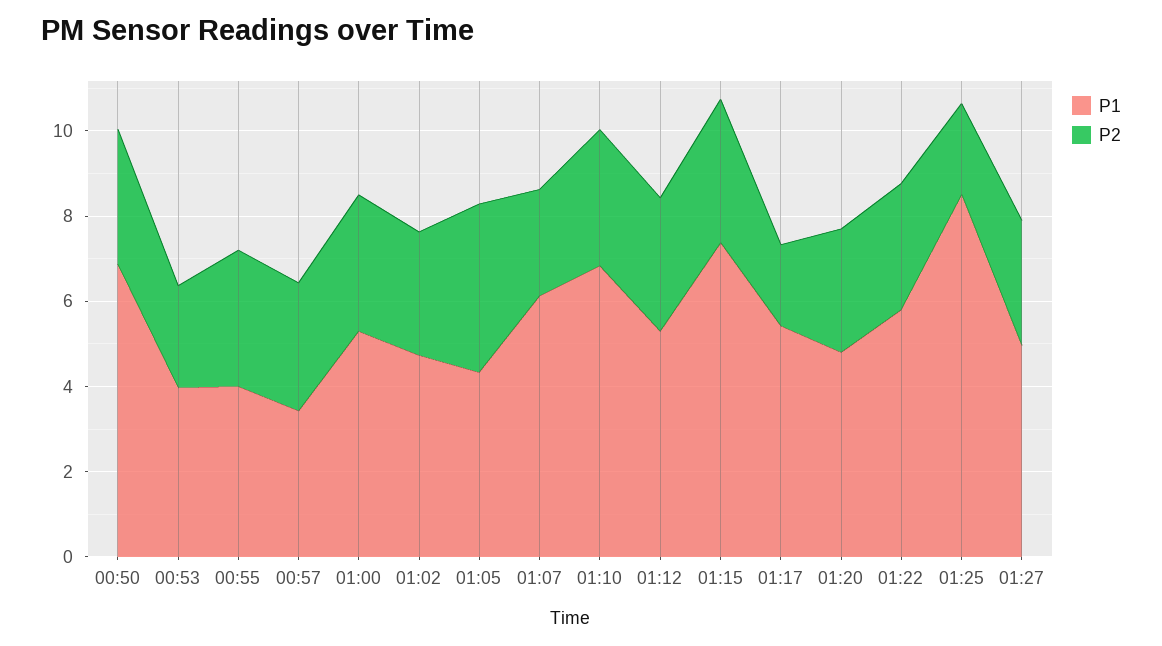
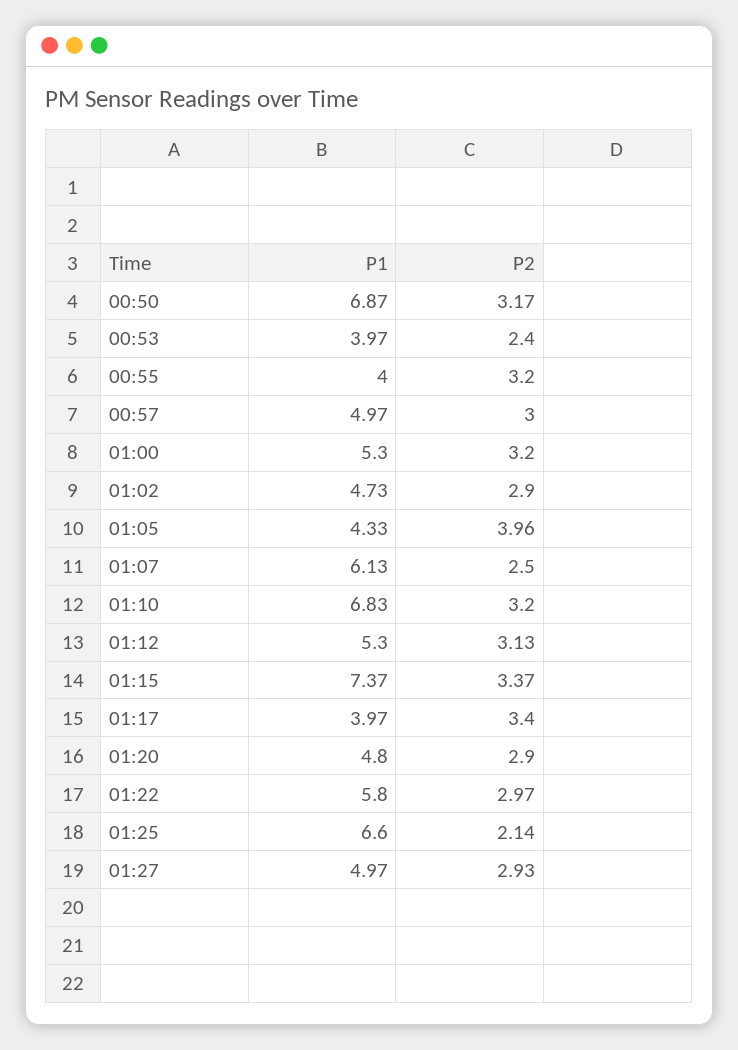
P1, 00:57: 3.5 -> 4.97
P1, 01:17: 5.5 -> 3.97
P2, 01:17: 2 -> 3.4
P1, 01:25: 8.5 -> 6.6

